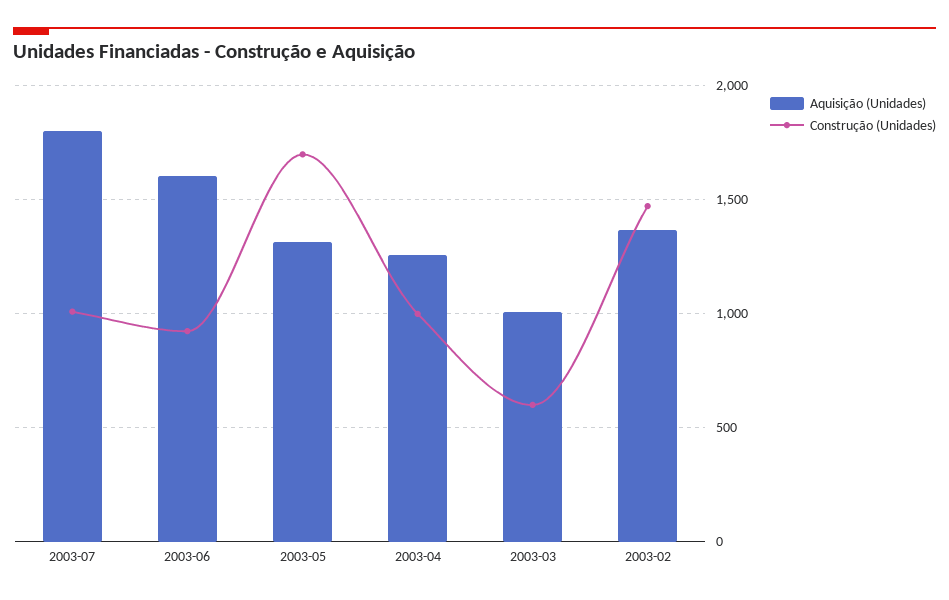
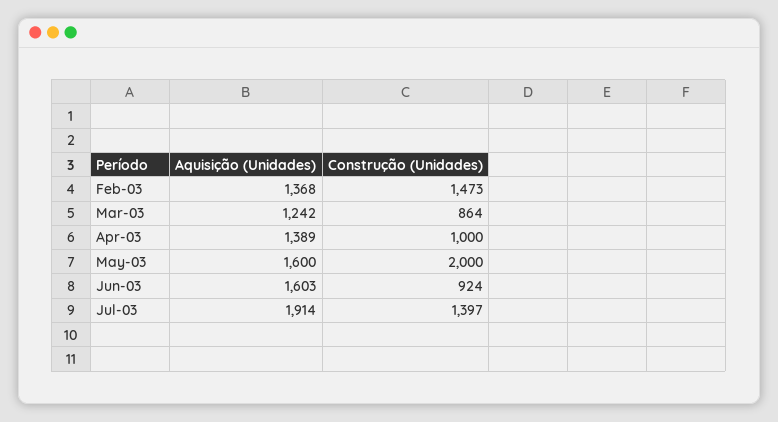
Aquisição (Unidades), 2003-07: 1800 -> 1914
Construção (Unidades), 2003-07: 1000 -> 1397
Aquisição (Unidades), 2003-05: 1300 -> 1600
Construção (Unidades), 2003-05: 1700 -> 2000
Aquisição (Unidades), 2003-04: 1250 -> 1389
Aquisição (Unidades), 2003-03: 1000 -> 1242
Construção (Unidades), 2003-03: 600 -> 864

